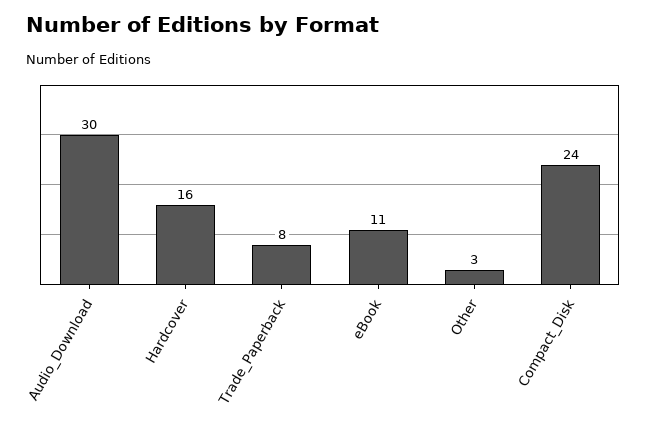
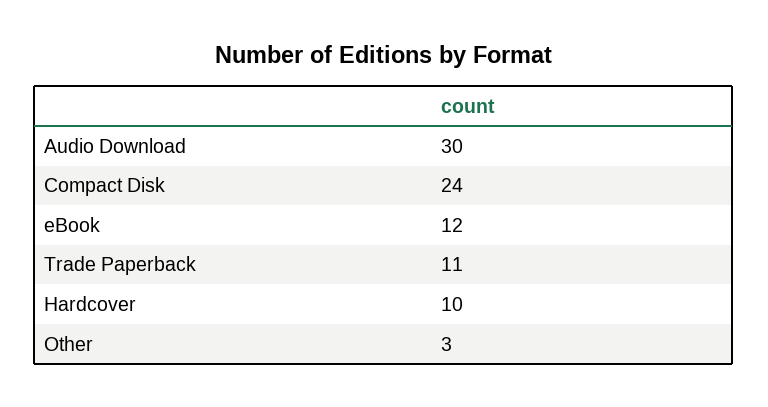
Hardcover: 16 -> 10
Trade_Paperback: 8 -> 11
eBook: 11 -> 12

